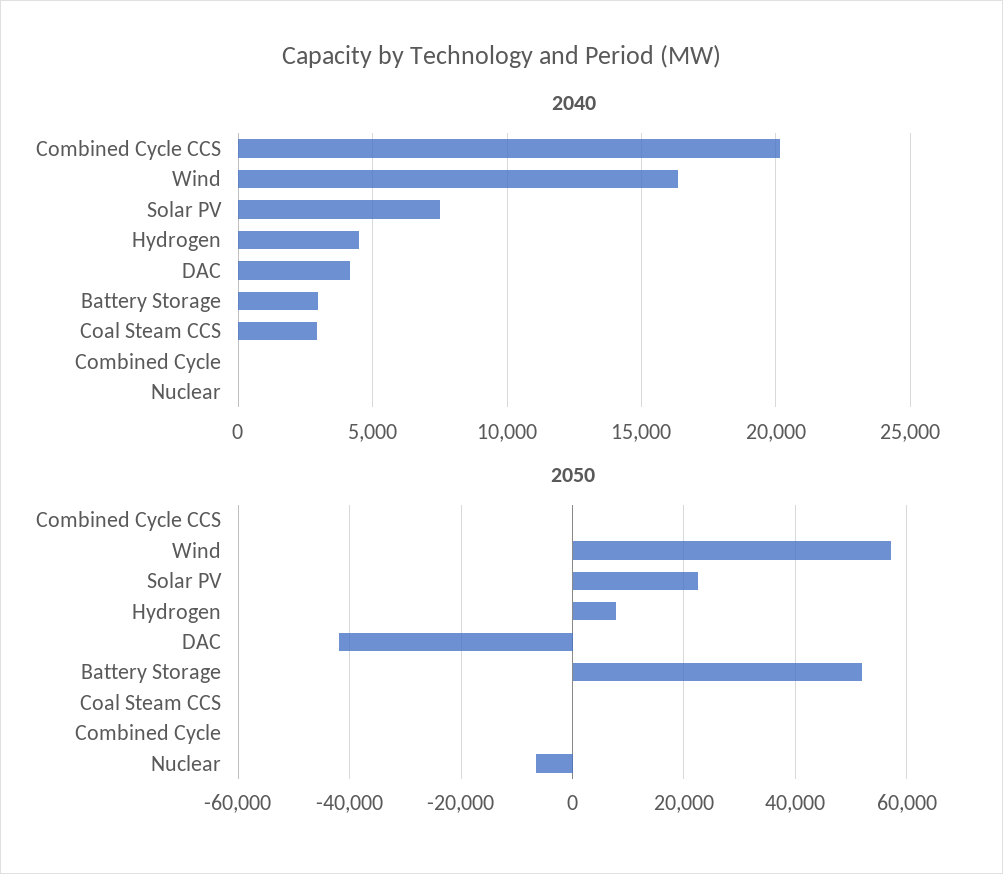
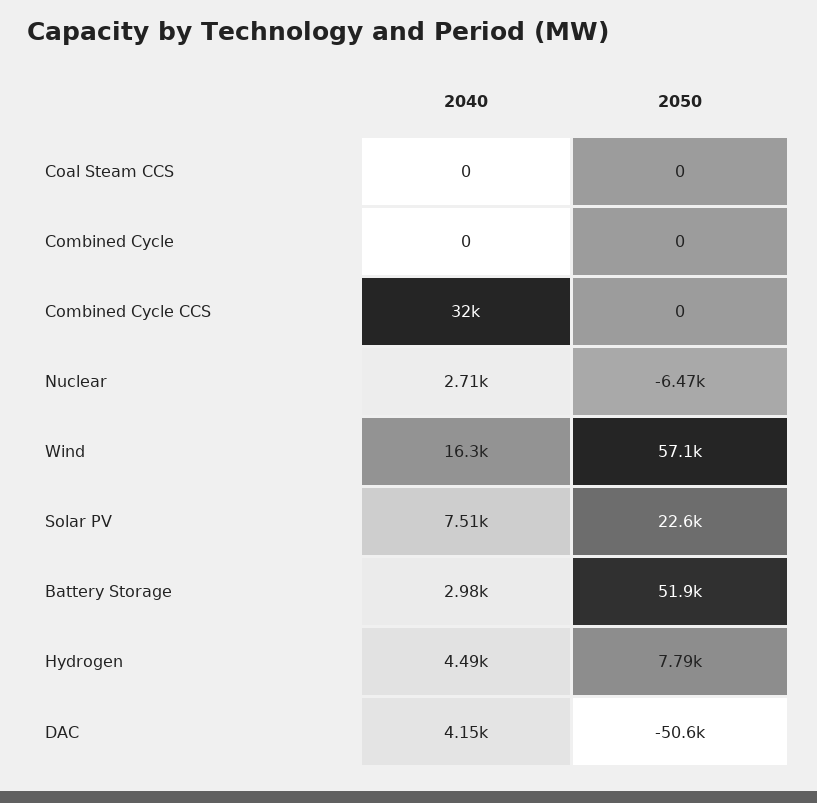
2040, Combined Cycle CCS: 20000 -> 32000
2040, Coal Steam CCS: 3000 -> 0
2040, Nuclear: 0 -> 2710
2050, DAC: -42000 -> -50600

